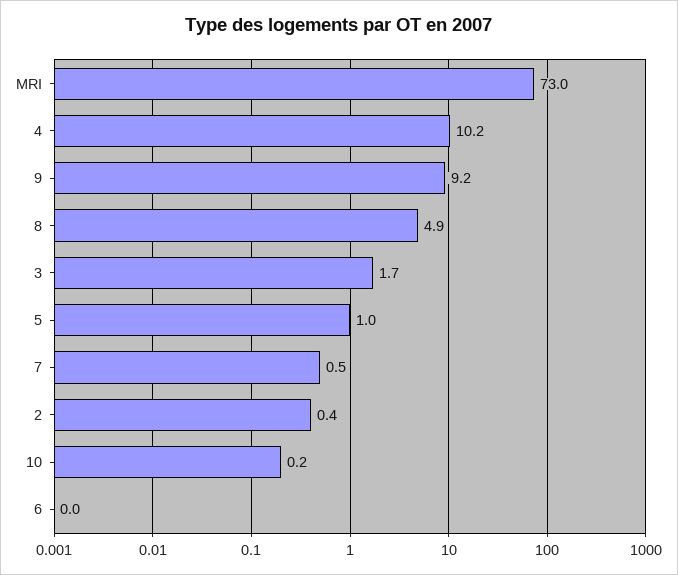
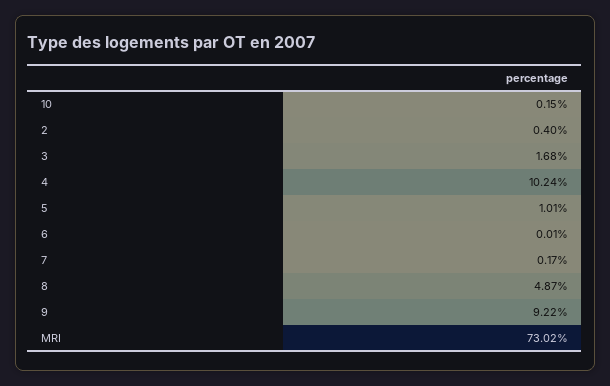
7: 0.5 -> 0.17

